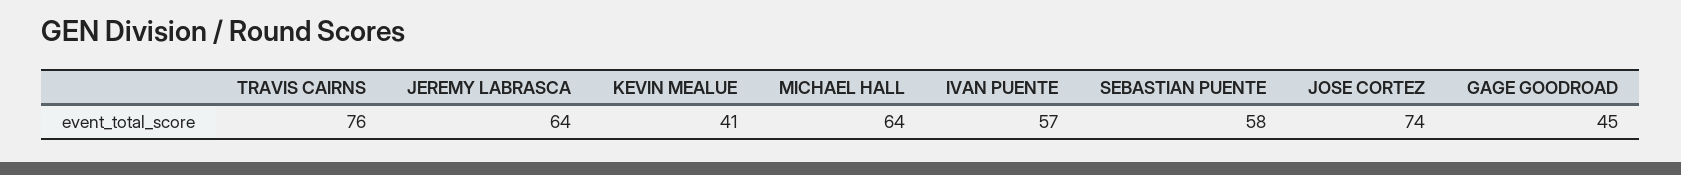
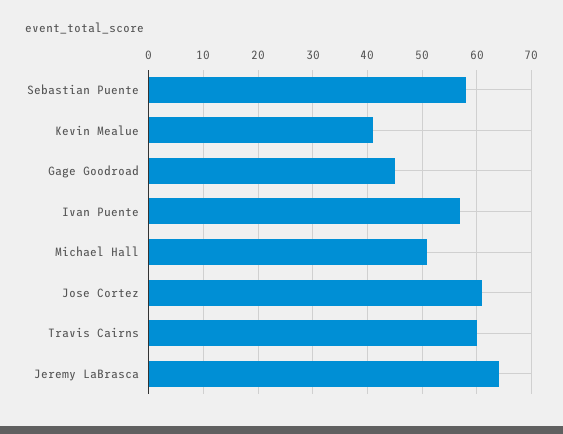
TRAVIS CAIRNS: 76 -> 60
MICHAEL HALL: 64 -> 50
JOSE CORTEZ: 74 -> 60

